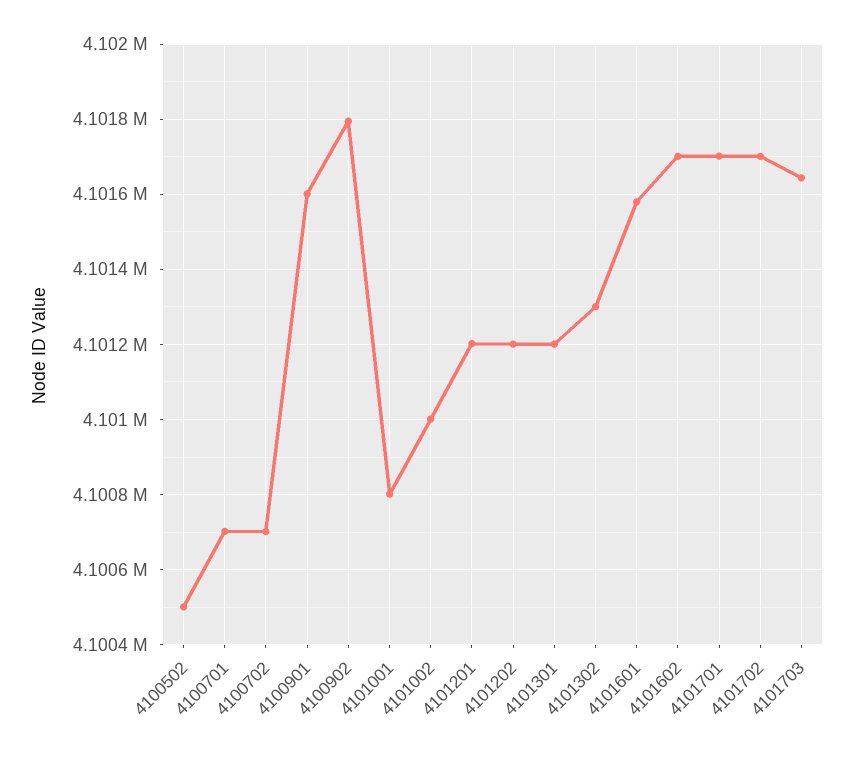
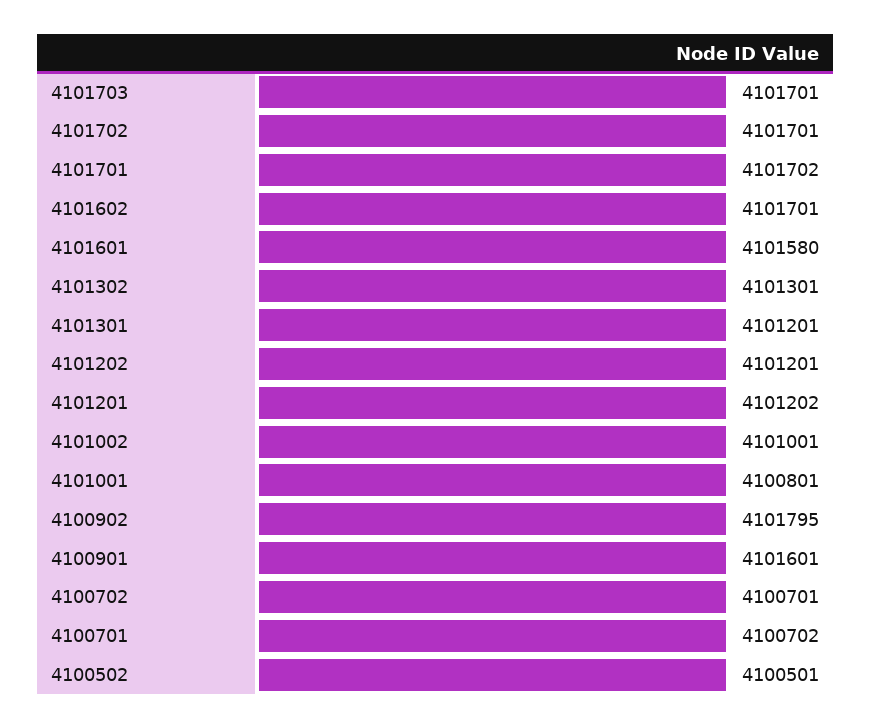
4101703: 4101640 -> 4101701

